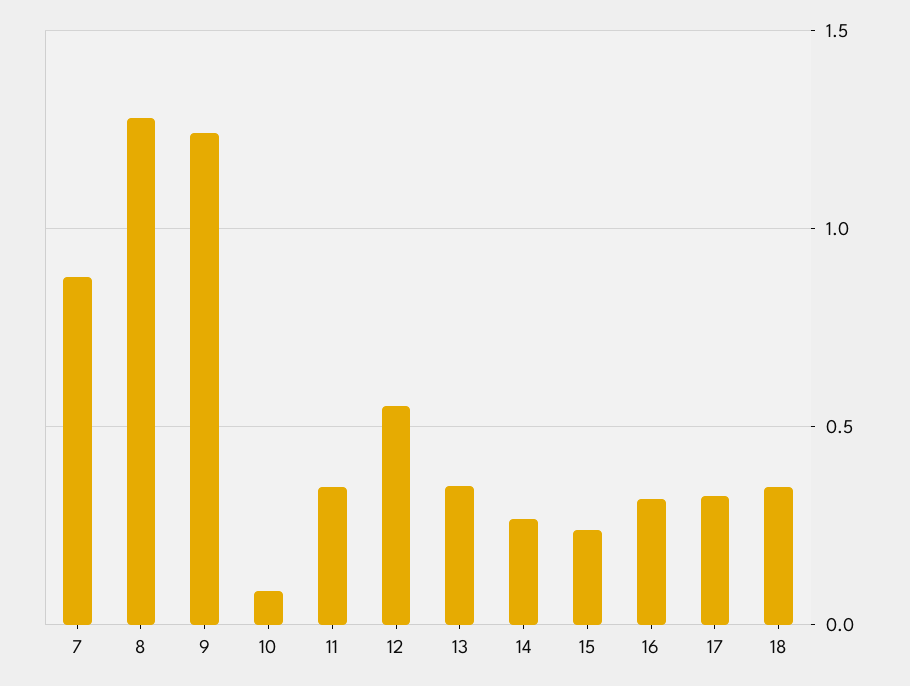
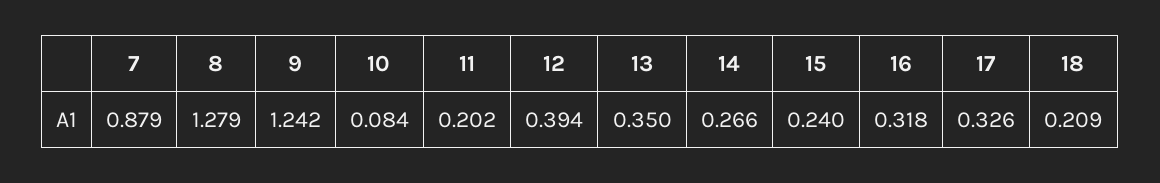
11: 0.35 -> 0.202
12: 0.55 -> 0.394
18: 0.35 -> 0.209

